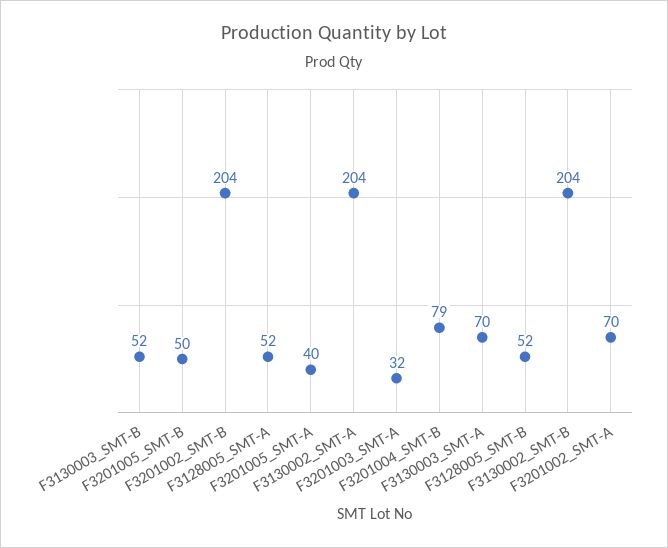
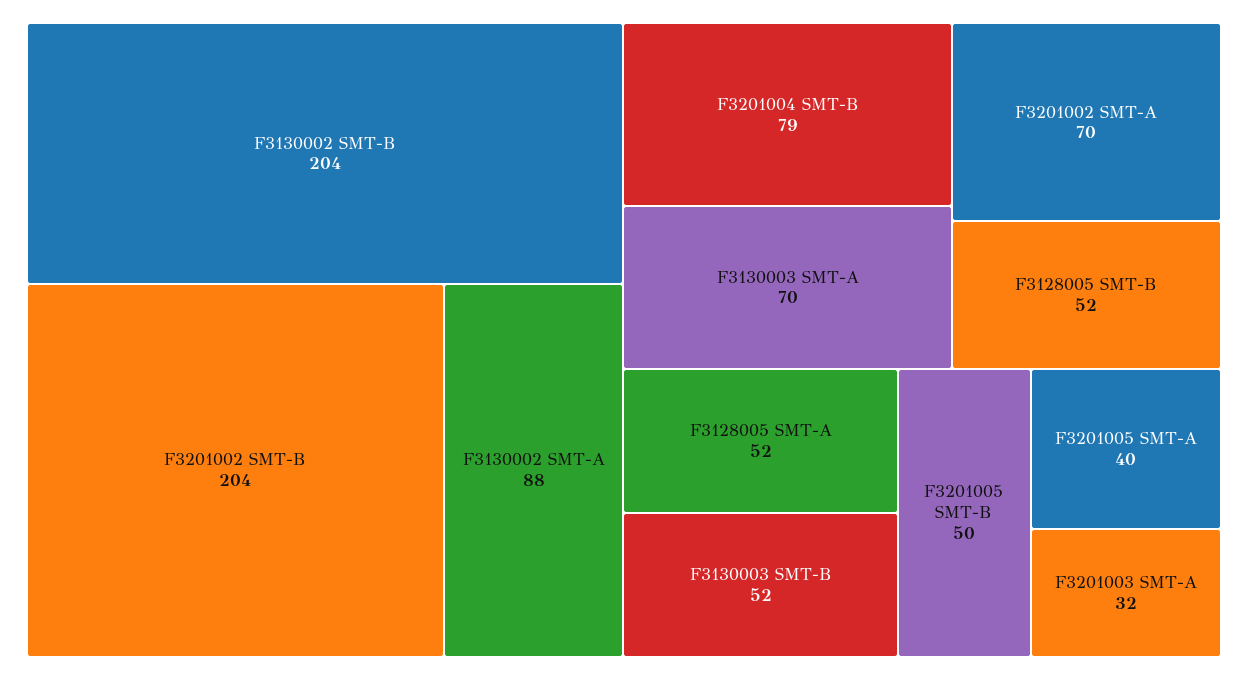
F3130002_SMT-A: 204 -> 88

